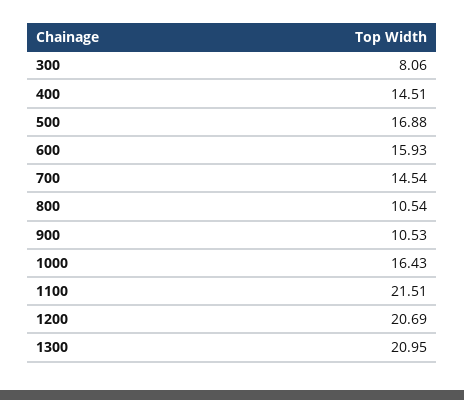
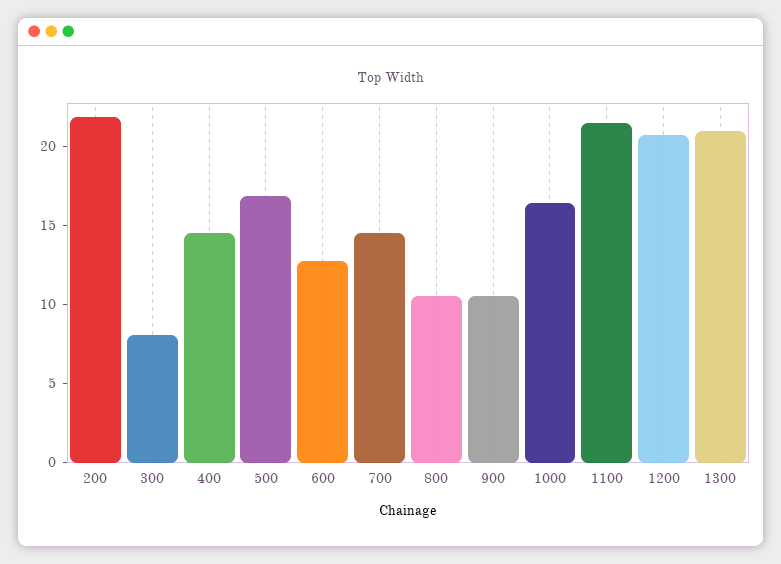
600: 15.93 -> 13
200: none -> 22

